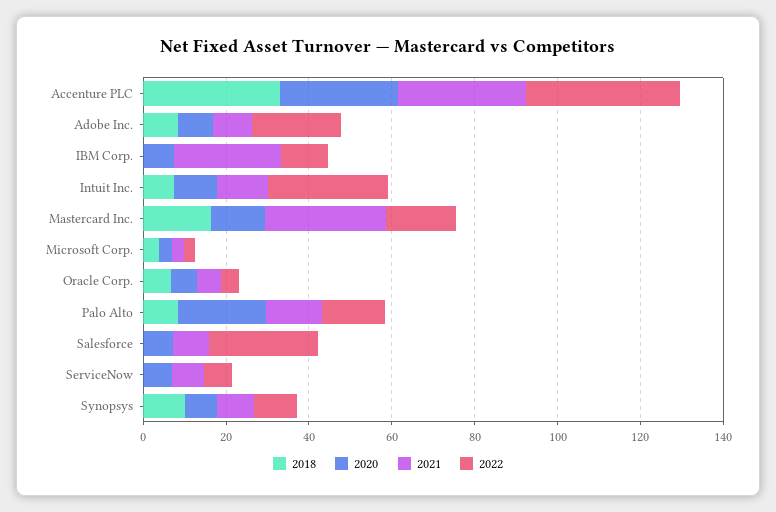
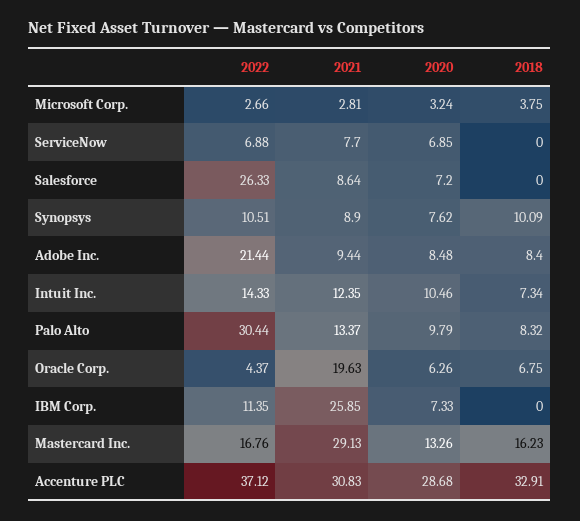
2022, Intuit Inc.: 30 -> 14.33
2021, Oracle Corp.: 5 -> 19.63
2020, Palo Alto: 20 -> 9.79
2022, Palo Alto: 15 -> 30.44

